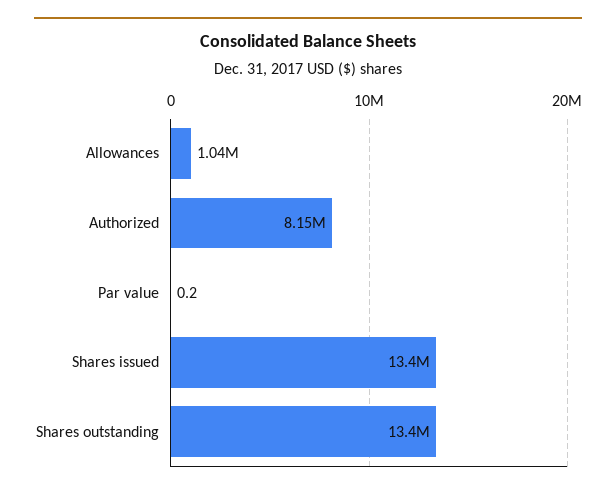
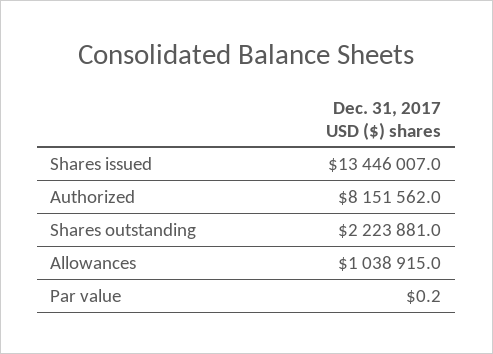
Shares outstanding: 13400000 -> 2223881

